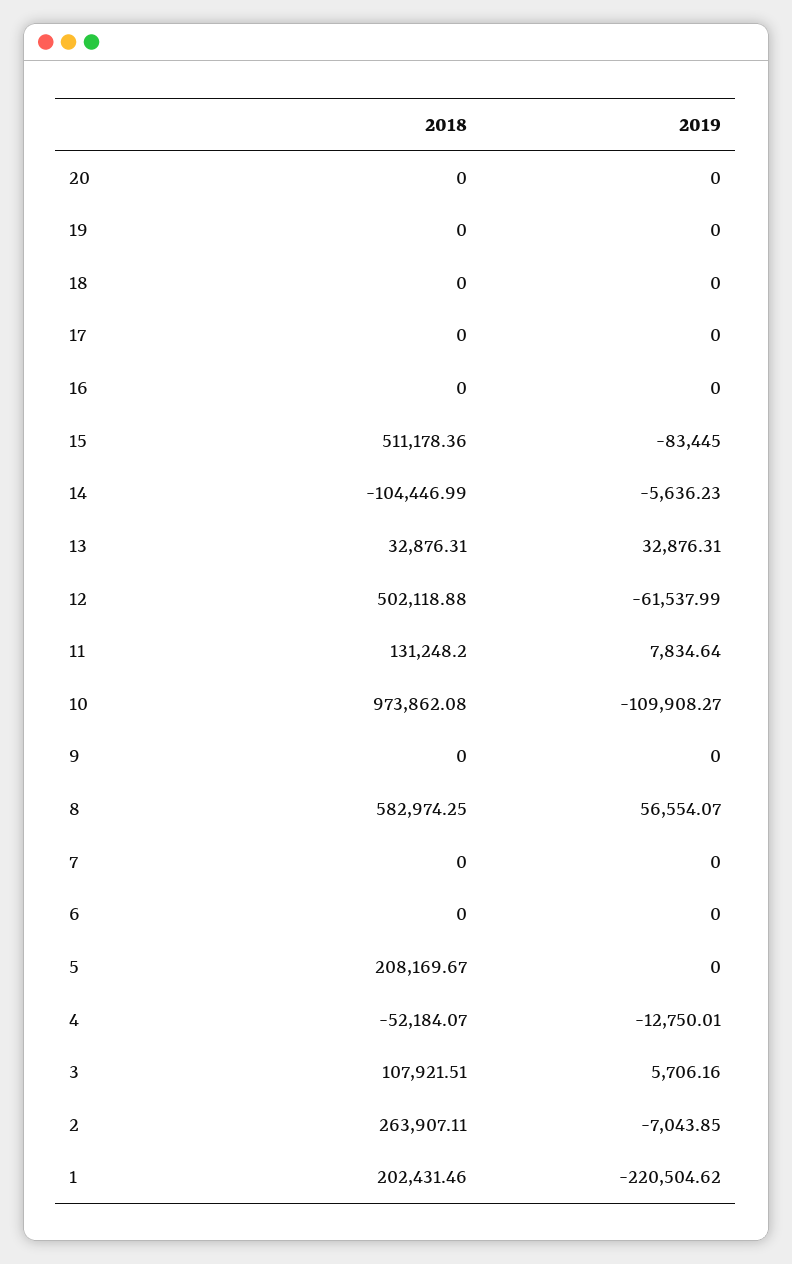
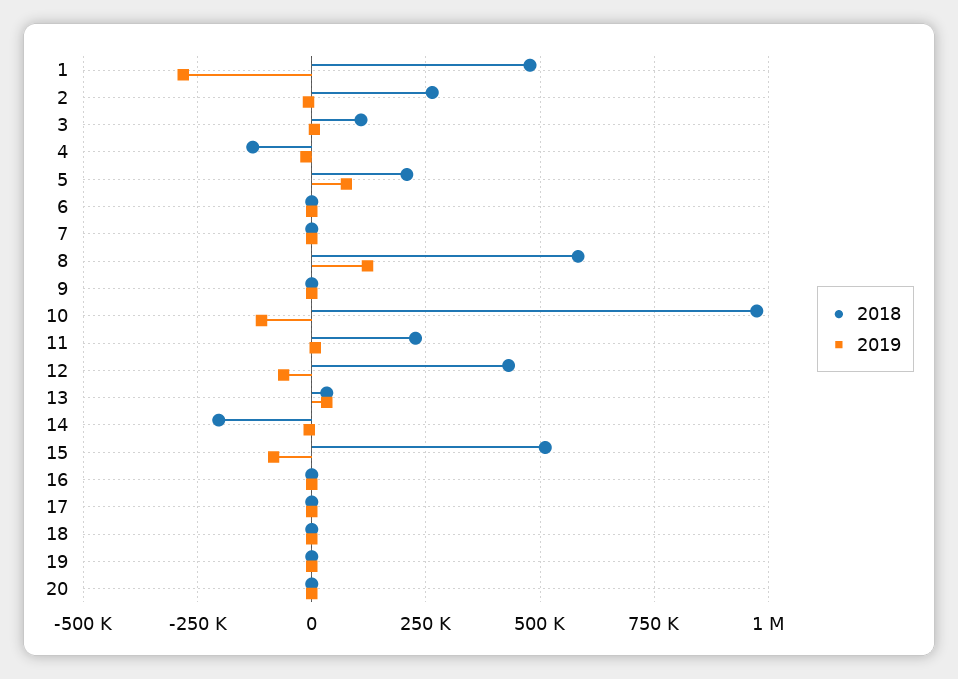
2018, 14: -104446.99 -> -200000
2018, 12: 502118.88 -> 425000
2018, 11: 131248.2 -> 225000
2019, 8: 56554.07 -> 125000
2019, 5: 0 -> 75000
2018, 4: -52184.07 -> -125000
2018, 1: 202431.46 -> 475000
2019, 1: -220504.62 -> -275000

